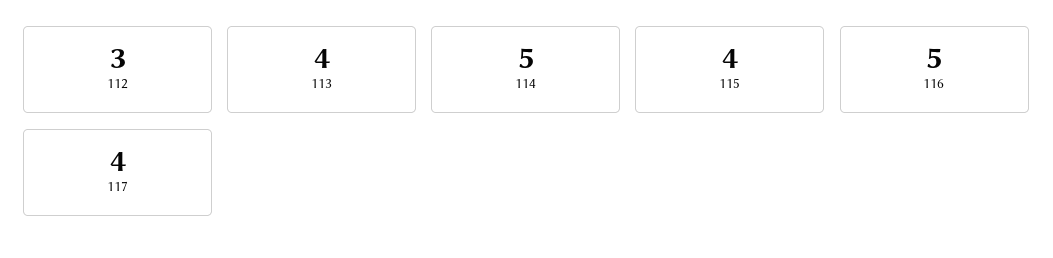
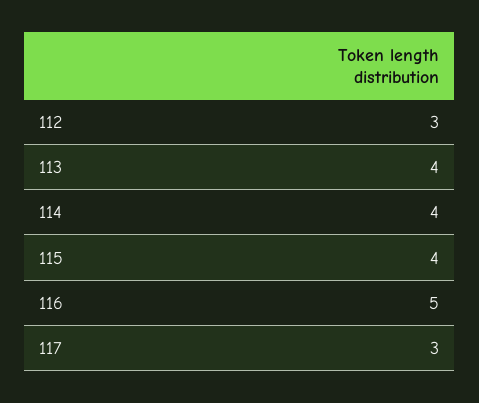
114: 5 -> 4
117: 4 -> 3

